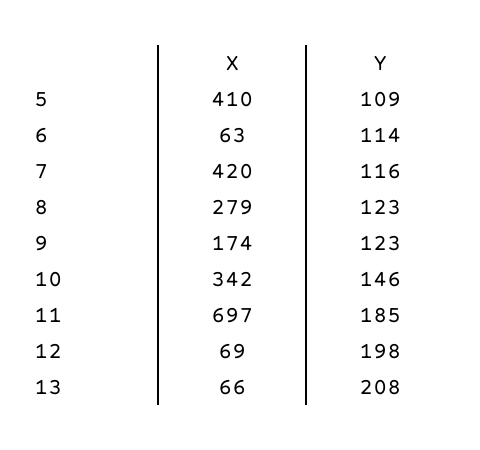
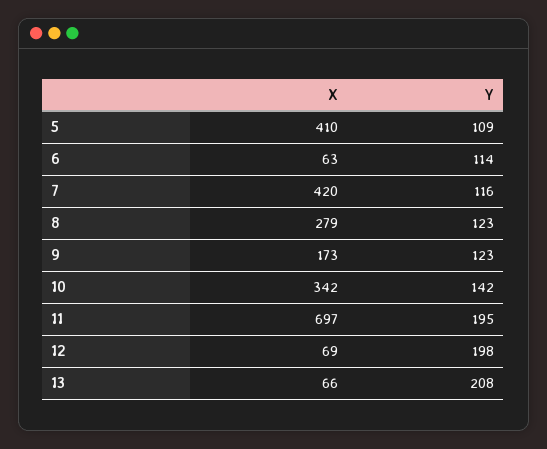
X, 9: 174 -> 173
Y, 10: 146 -> 142
Y, 11: 185 -> 195

